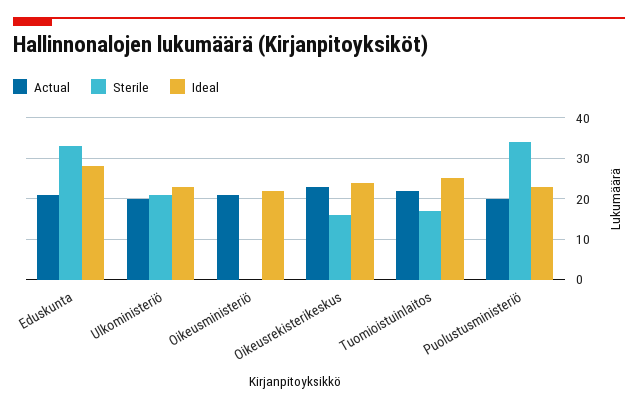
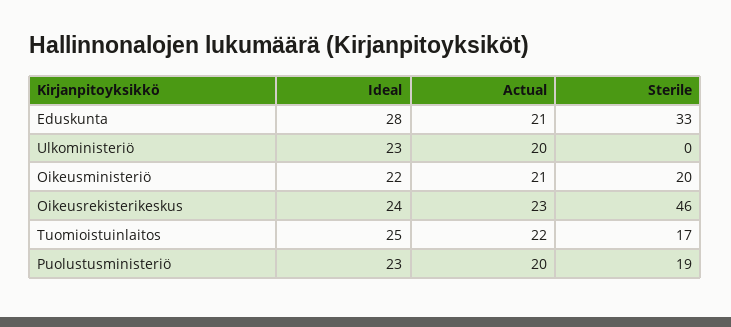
Sterile, Ulkoministeriö: 20 -> 0
Sterile, Oikeusministeriö: 0 -> 20
Sterile, Oikeusrekisterikeskus: 15 -> 46
Sterile, Puolustusministeriö: 35 -> 19

